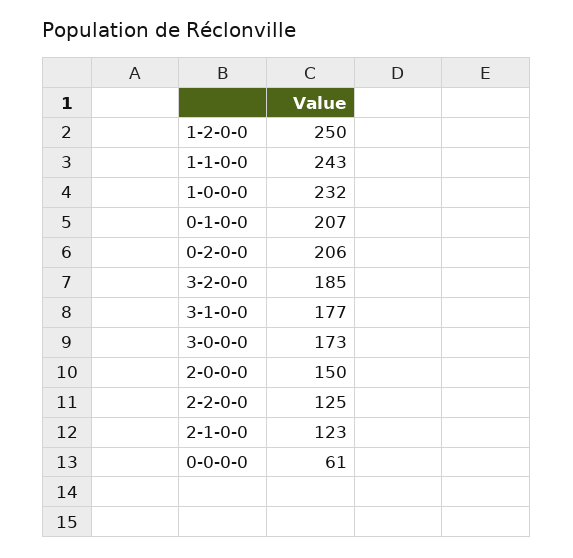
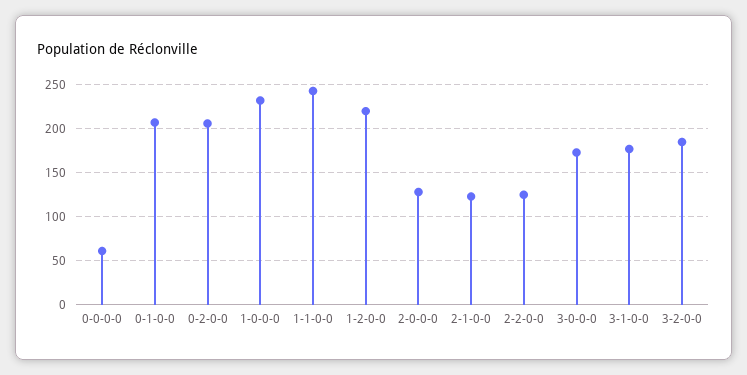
1-2-0-0: 250 -> 220
2-0-0-0: 150 -> 130

